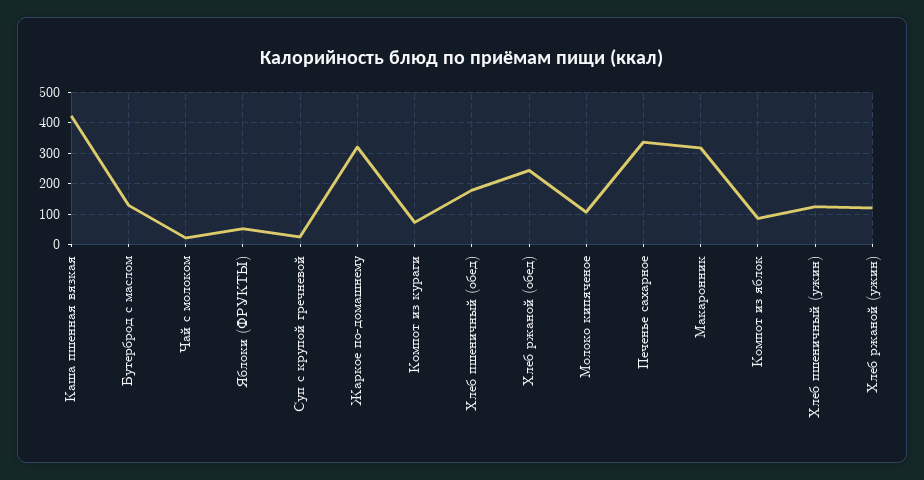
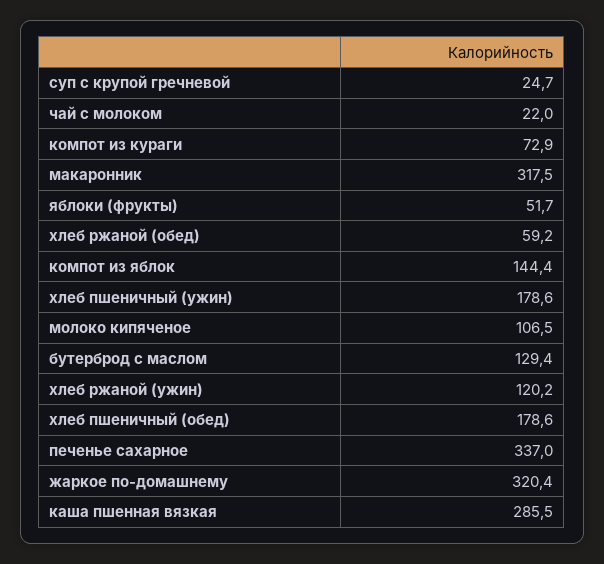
Каша пшенная вязкая: 420 -> 285.5
Хлеб ржаной (обед): 240 -> 59.2
Компот из яблок: 80 -> 144.4
Хлеб пшеничный (ужин): 120 -> 178.6

